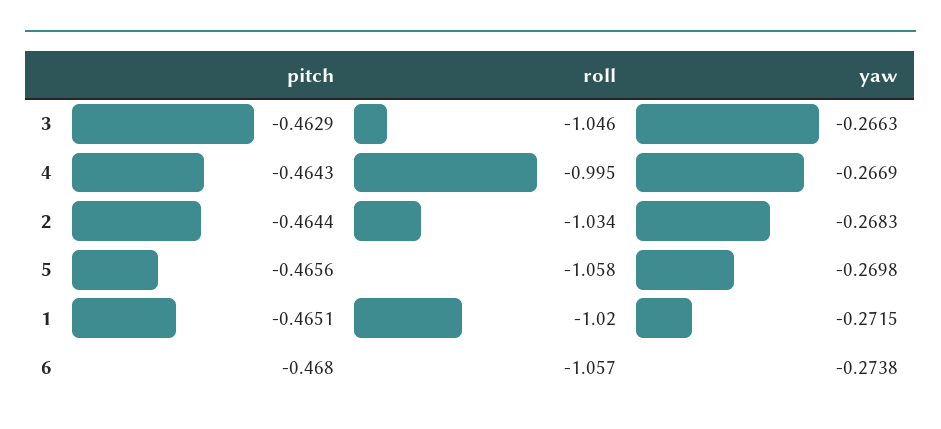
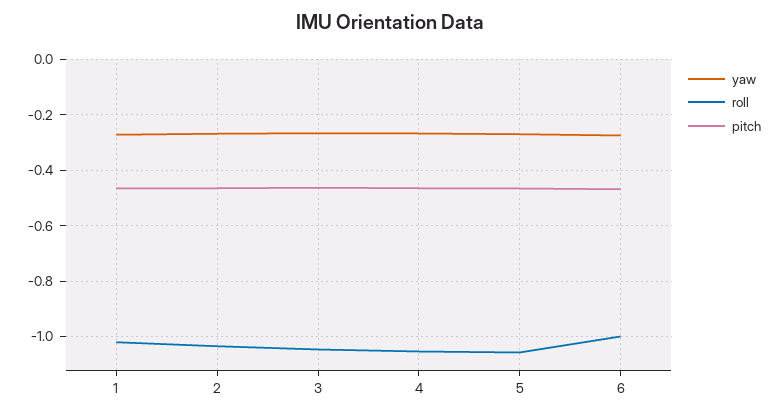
roll, 4: -0.995 -> -1.05
roll, 6: -1.057 -> -1

